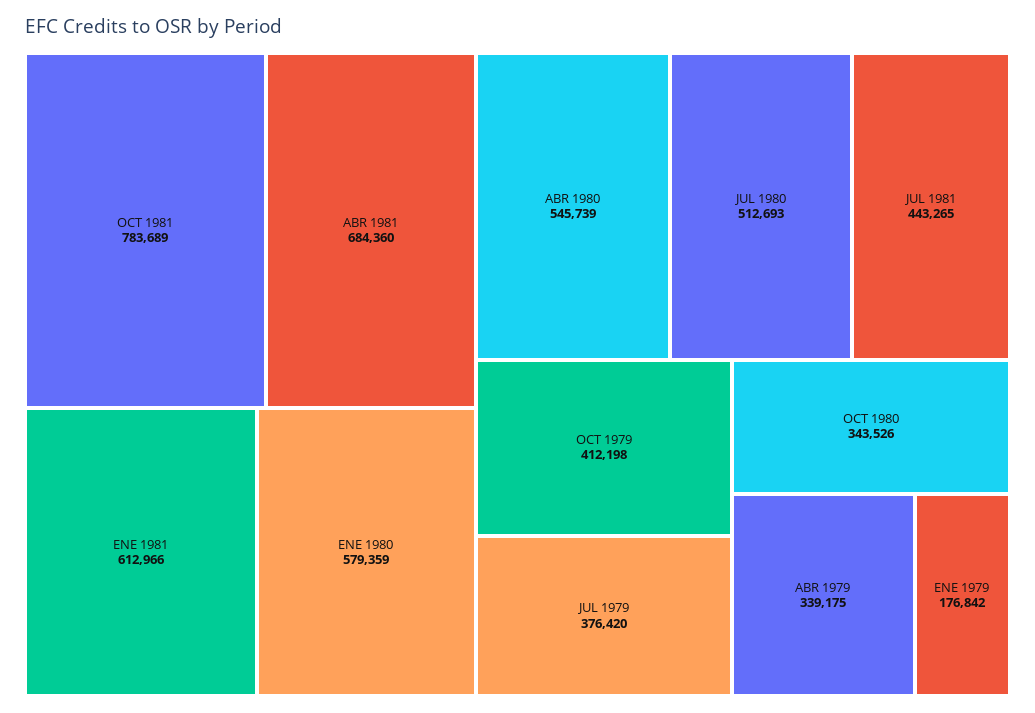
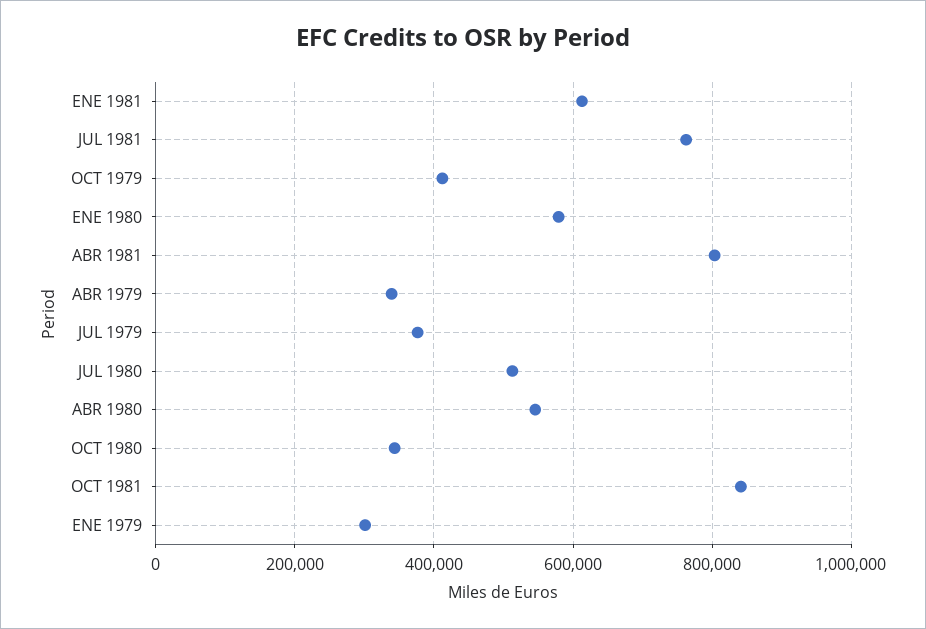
OCT 1981: 783689 -> 840000
ABR 1981: 684360 -> 800000
JUL 1981: 443265 -> 760000
ENE 1979: 176842 -> 300000

